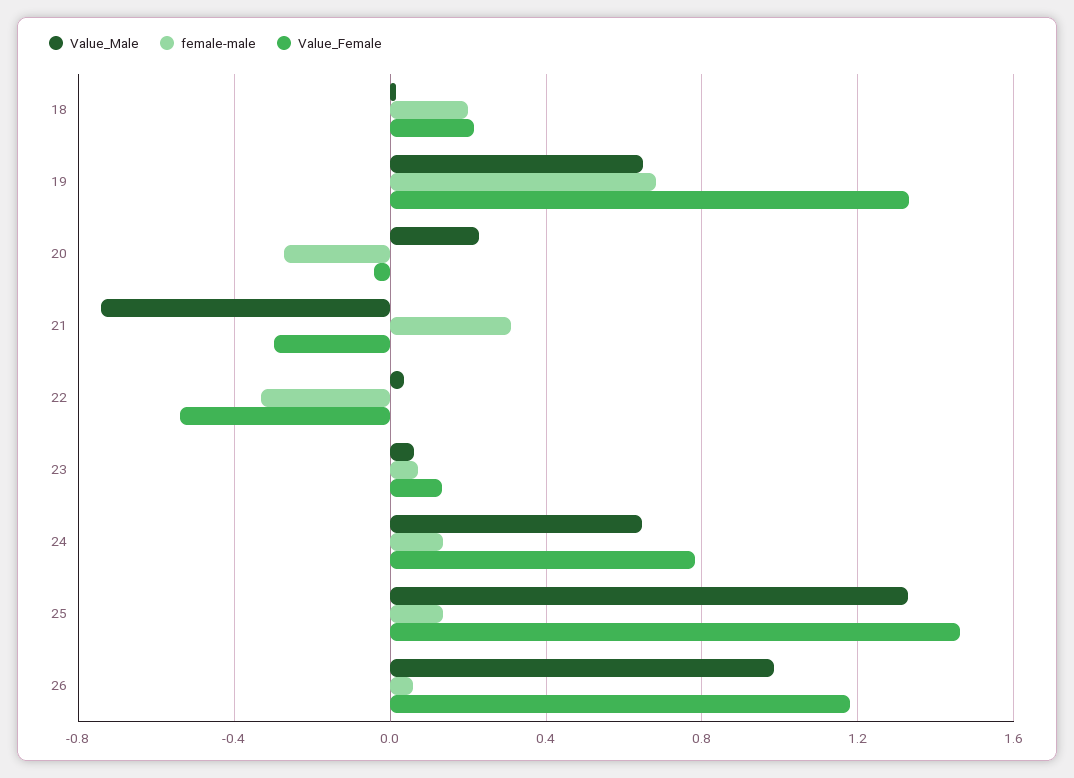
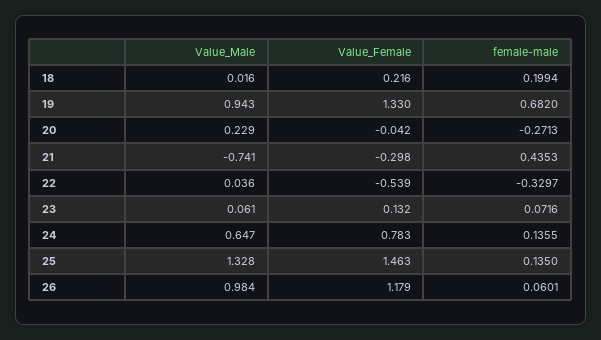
Value_Male, 19: 0.65 -> 0.943
female-male, 21: 0.3 -> 0.4353

